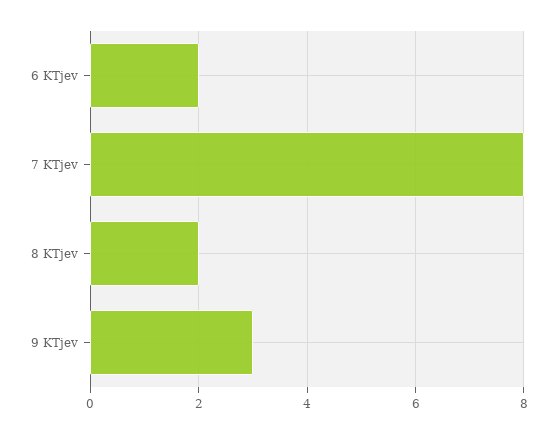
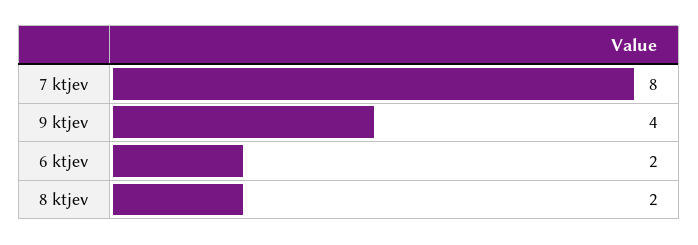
9 KTjev: 3 -> 4

